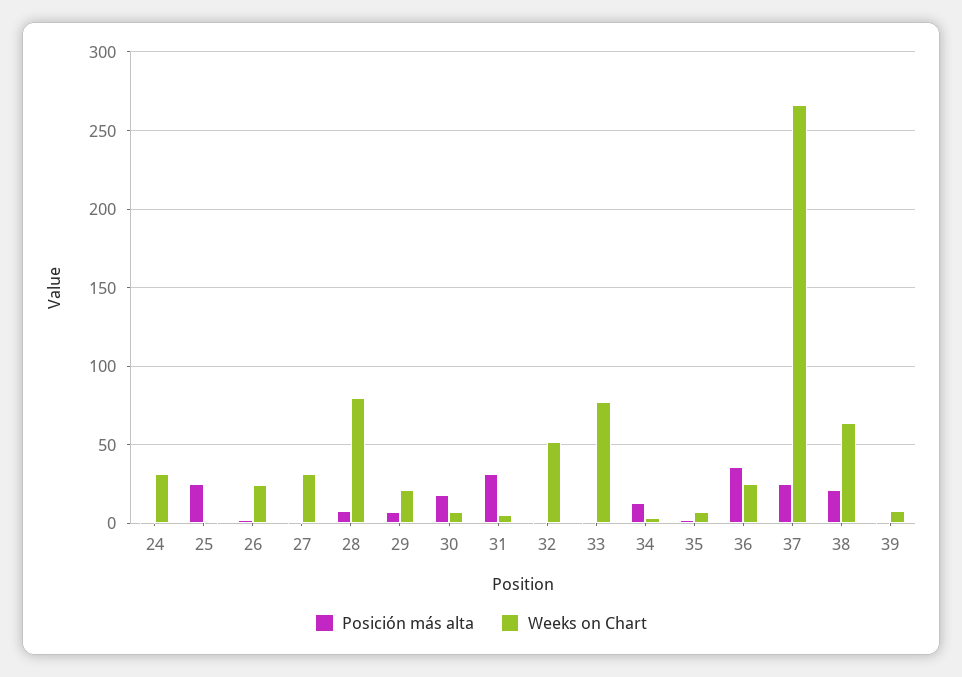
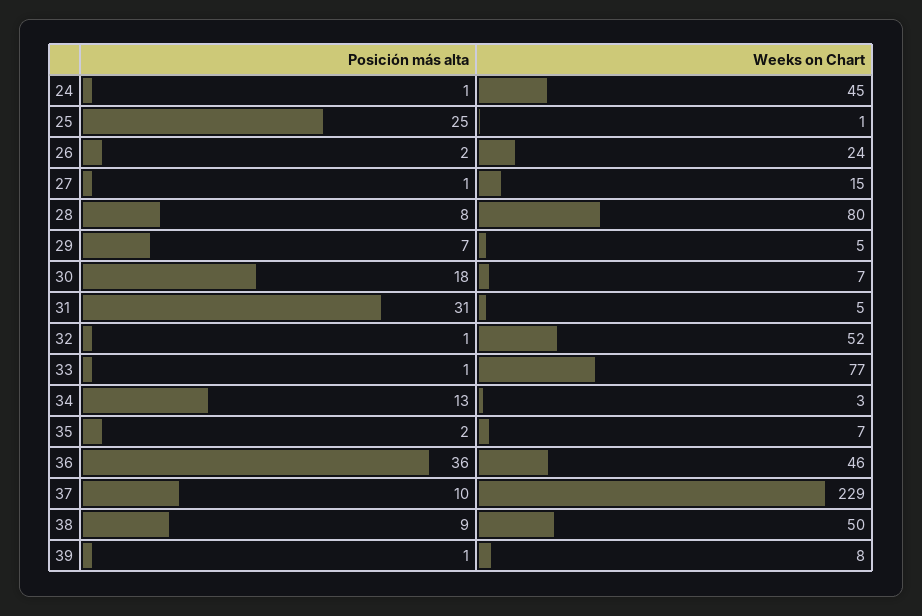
Weeks on Chart, 24: 30 -> 45
Weeks on Chart, 27: 30 -> 15
Weeks on Chart, 29: 20 -> 5
Weeks on Chart, 36: 25 -> 46
Posición más alta, 37: 25 -> 10
Weeks on Chart, 37: 265 -> 229
Posición más alta, 38: 20 -> 9
Weeks on Chart, 38: 65 -> 50

